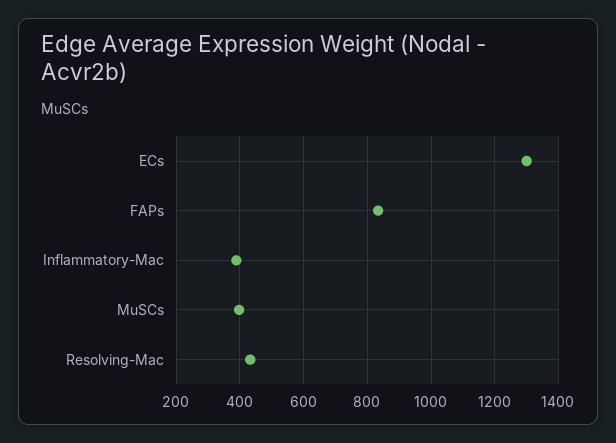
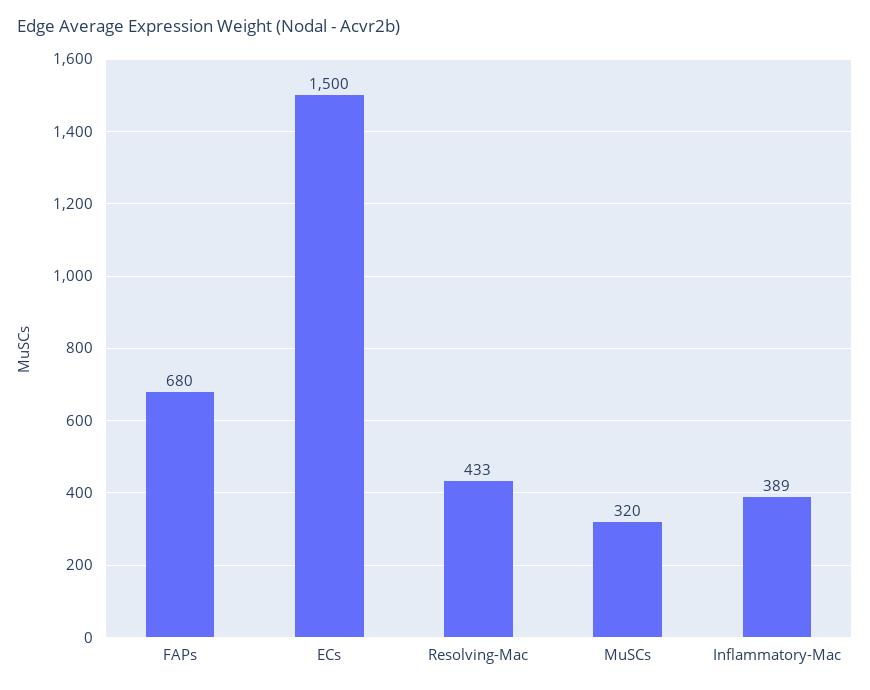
ECs: 1300 -> 1500
FAPs: 840 -> 680
MuSCs: 400 -> 320

